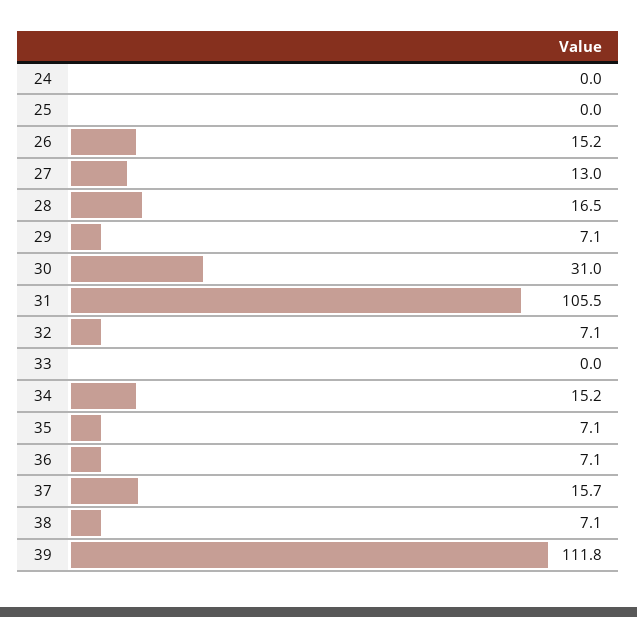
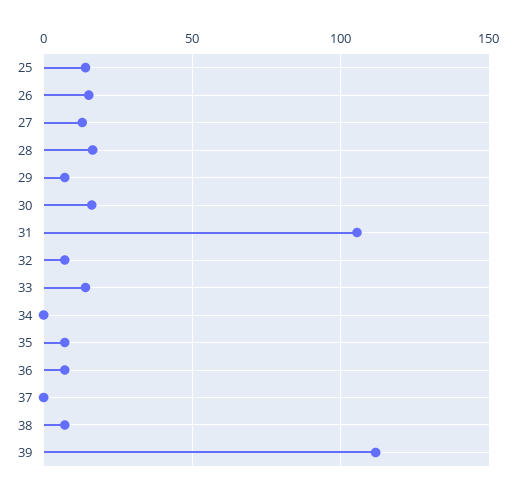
24: 0 -> none
25: 0 -> 15
30: 31 -> 15
33: 0 -> 15
34: 15.2 -> 0
37: 15.7 -> 0

